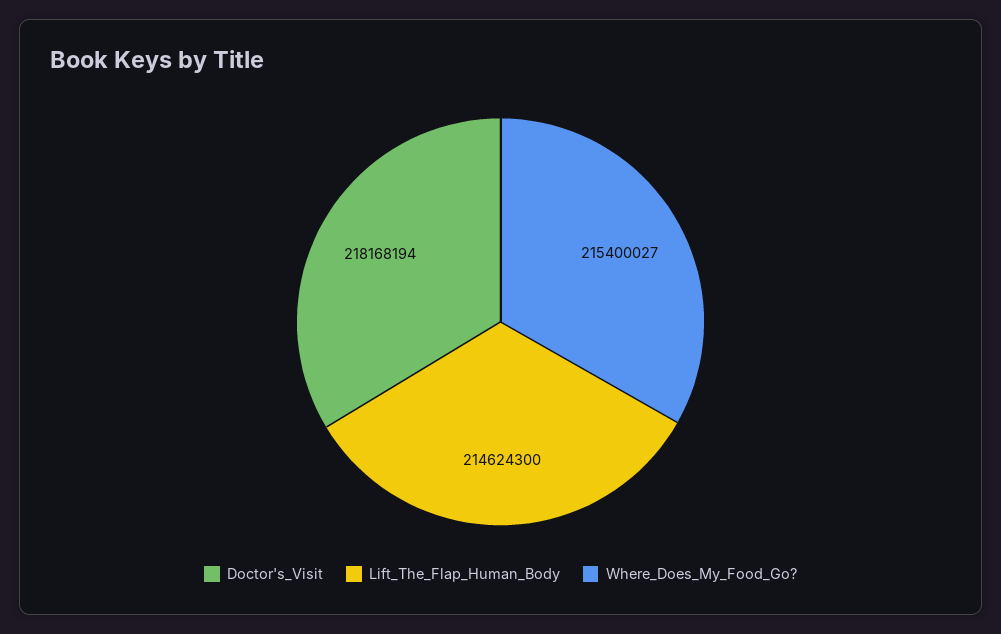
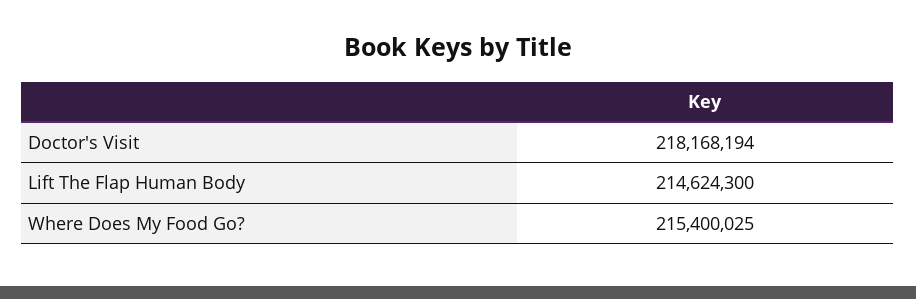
Where_Does_My_Food_Go?: 215400027 -> 215400025

